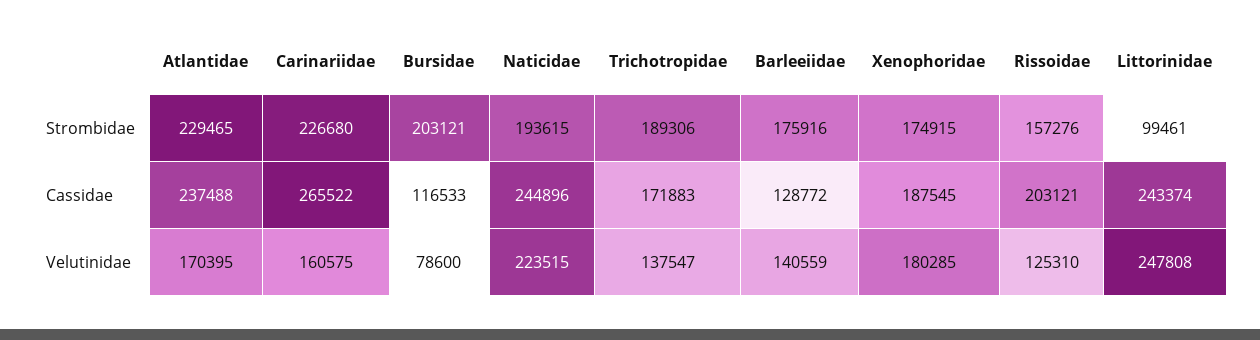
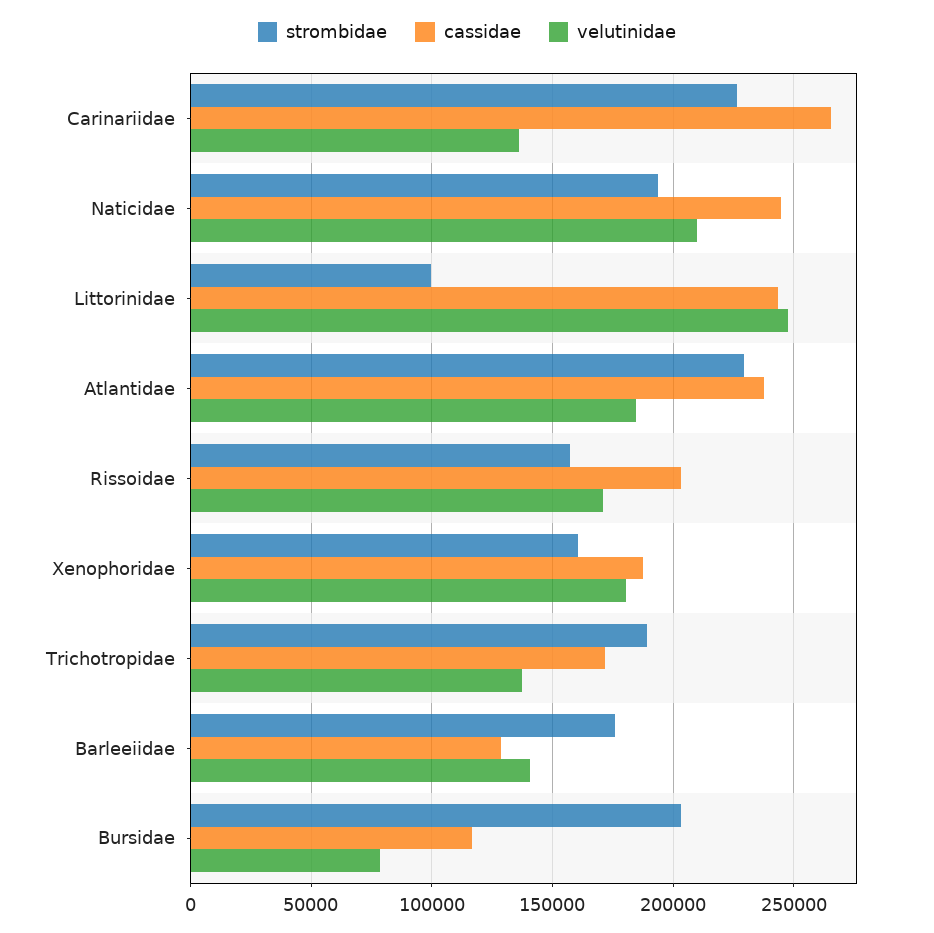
Strombidae, Xenophoridae: 174915 -> 160000
Velutinidae, Atlantidae: 170395 -> 185000
Velutinidae, Carinariidae: 160575 -> 135000
Velutinidae, Naticidae: 223515 -> 210000
Velutinidae, Rissoidae: 125310 -> 170000

